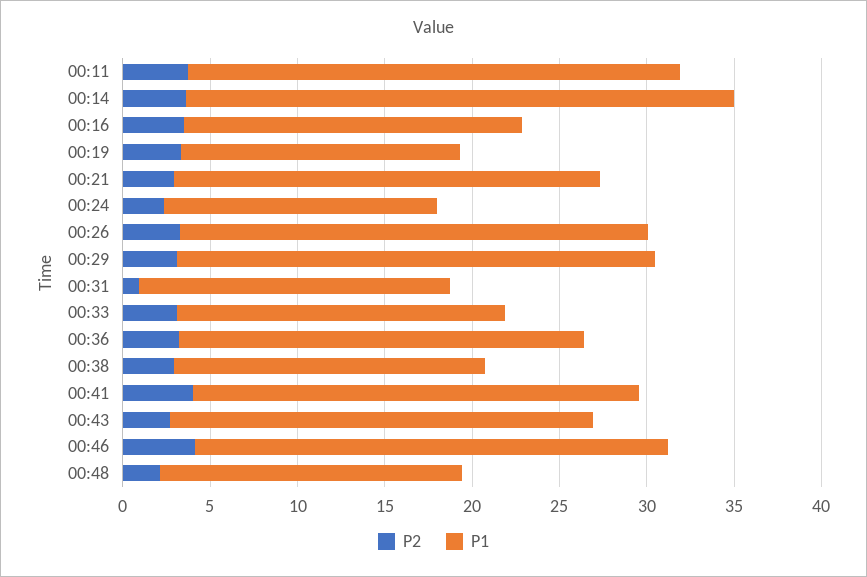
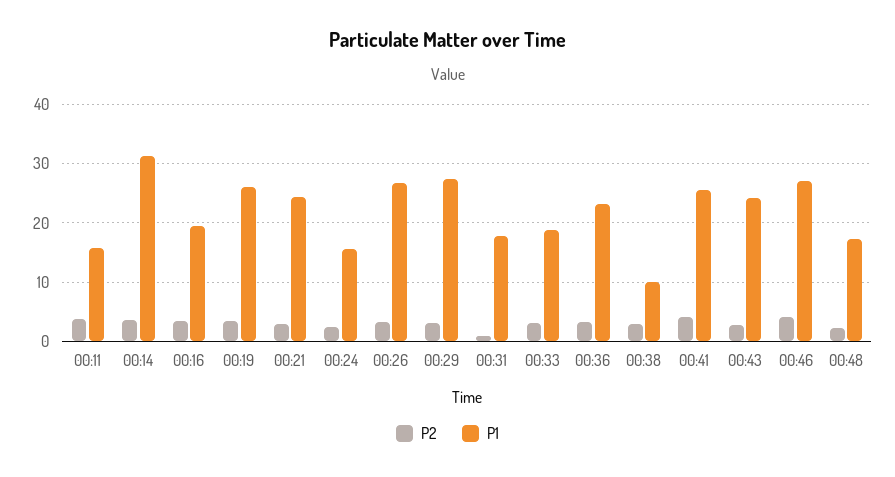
P1, 00:11: 28 -> 16
P1, 00:19: 16 -> 26
P1, 00:38: 18 -> 10

